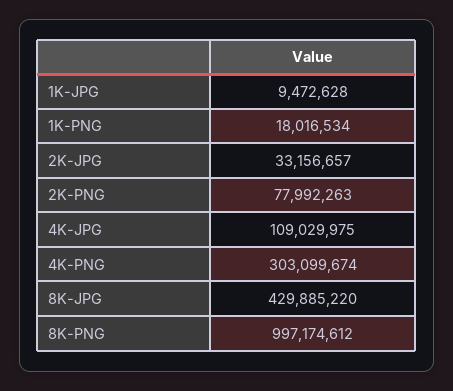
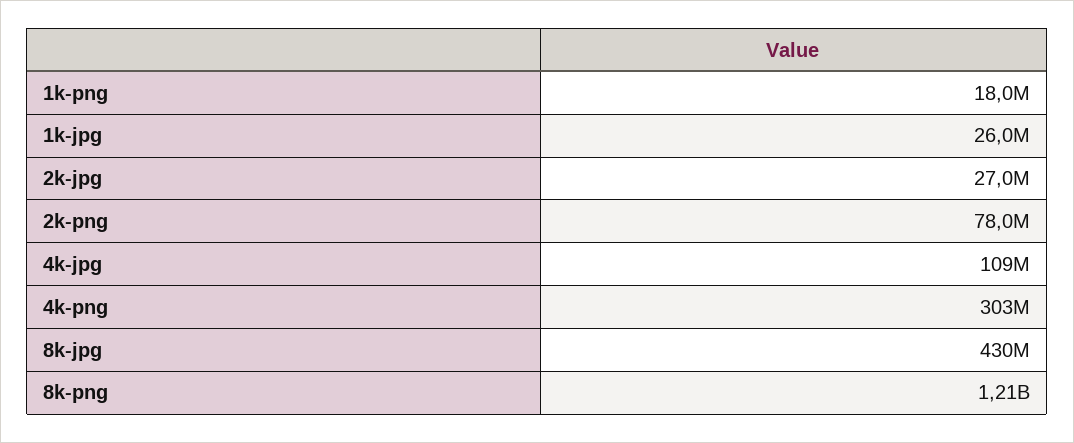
1K-JPG: 9472628 -> 26000000
2K-JPG: 33156657 -> 27000000
8K-PNG: 997174612 -> 1210000000

